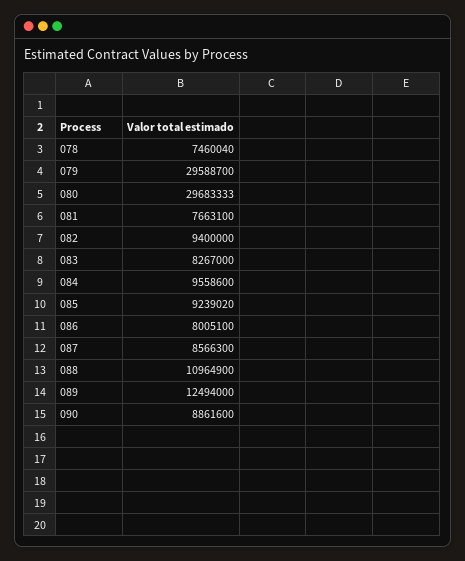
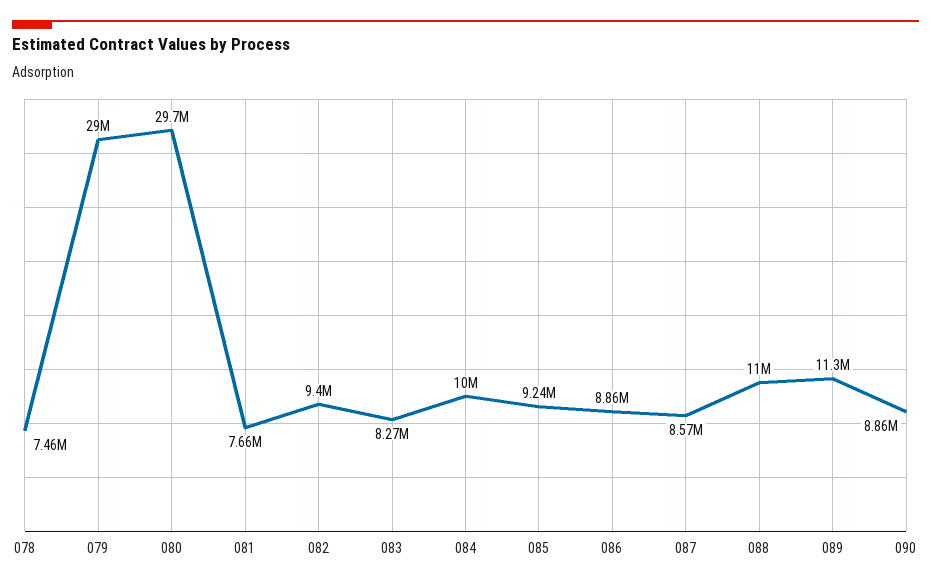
079: 29588700 -> 29000000
084: 9558600 -> 10000000
086: 8005100 -> 8860000
089: 12494000 -> 11300000

